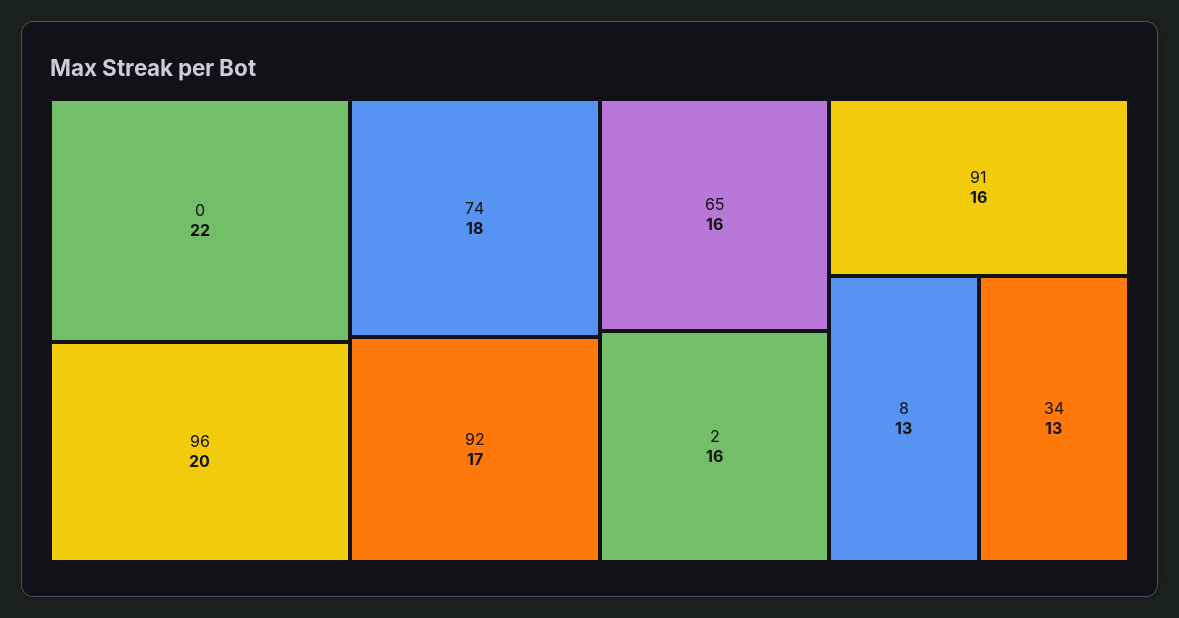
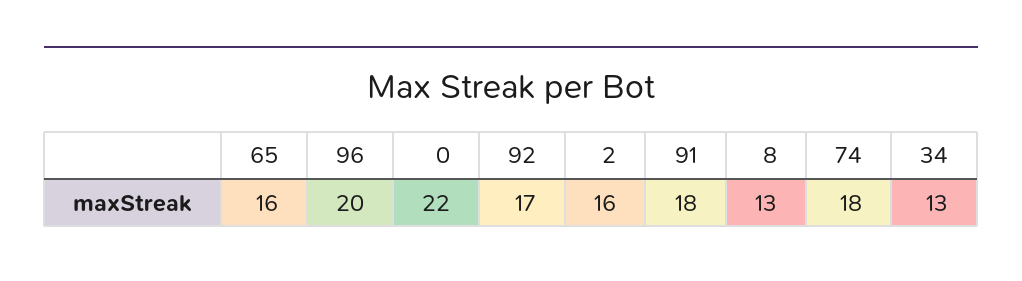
91: 16 -> 18

